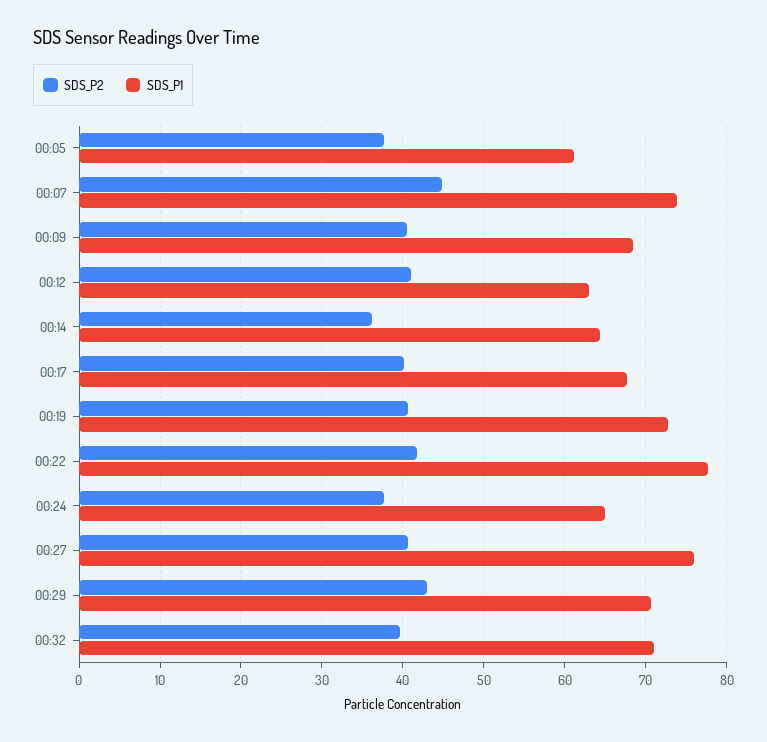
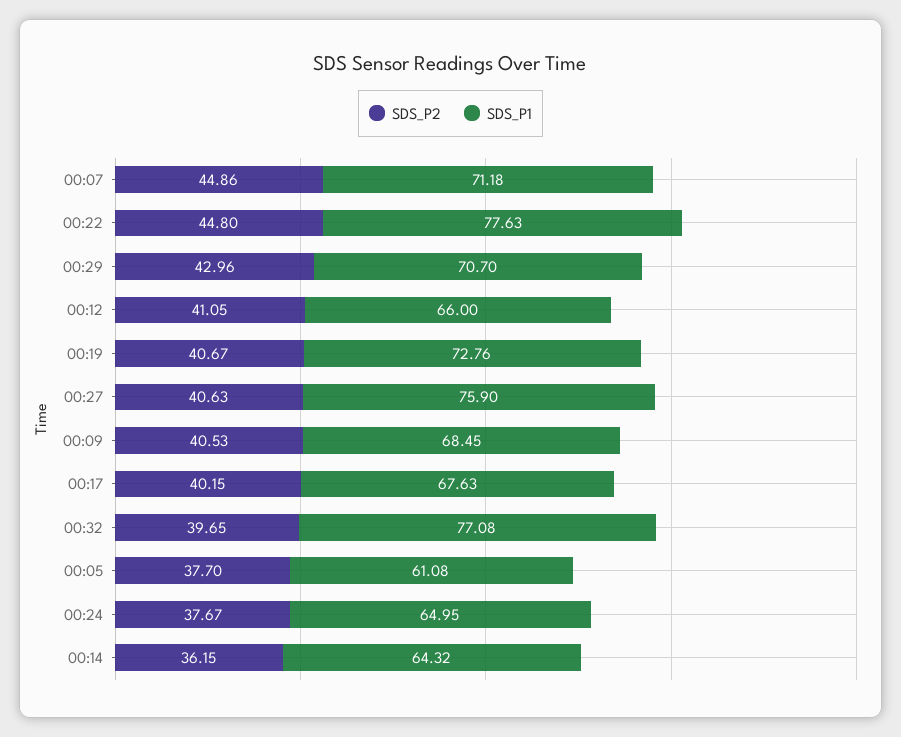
SDS_P1, 00:07: 74 -> 71.18
SDS_P1, 00:12: 63 -> 66
SDS_P2, 00:22: 42 -> 44.8
SDS_P1, 00:32: 71 -> 77.08

